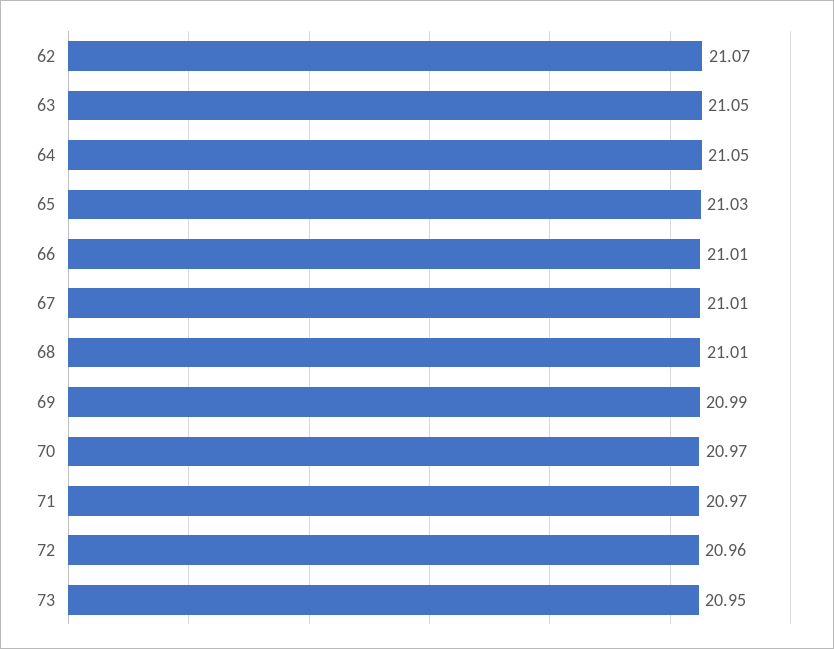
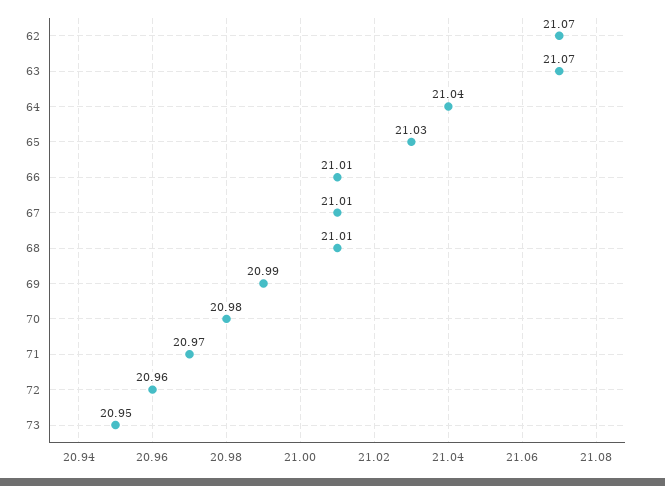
63: 21.05 -> 21.07
64: 21.05 -> 21.04
70: 20.97 -> 20.98

